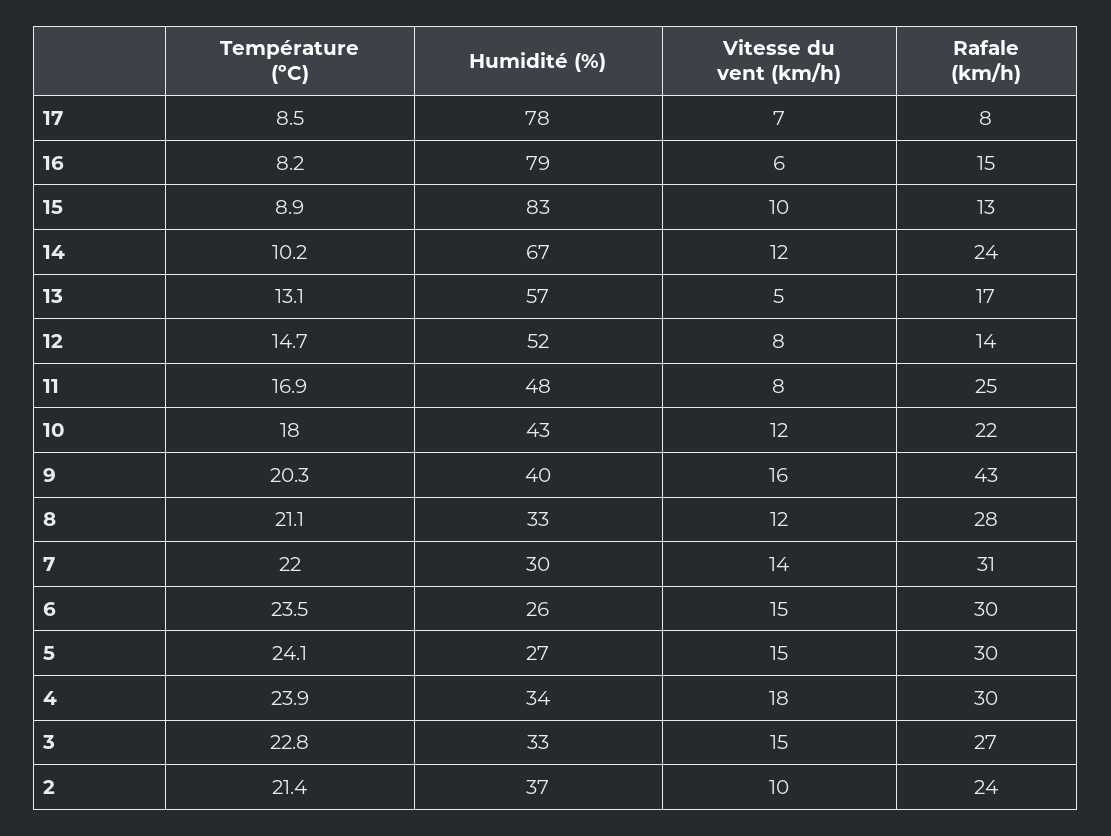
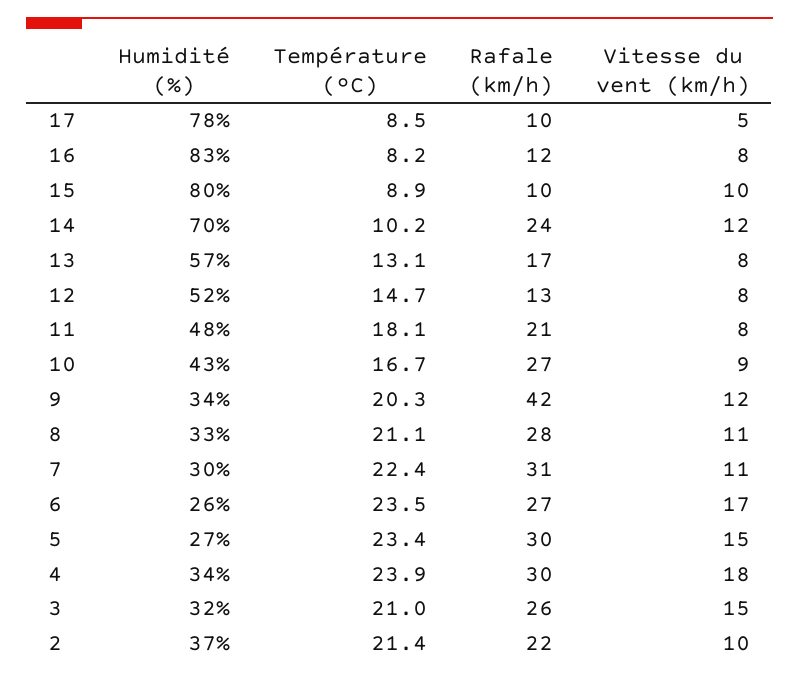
Vitesse du vent (km/h), 17: 7 -> 5
Rafale (km/h), 17: 8 -> 10
Humidité (%), 16: 79 -> 83
Vitesse du vent (km/h), 16: 6 -> 8
Rafale (km/h), 16: 15 -> 12
Humidité (%), 15: 83 -> 80
Rafale (km/h), 15: 13 -> 10
Humidité (%), 14: 67 -> 70
Vitesse du vent (km/h), 13: 5 -> 8
Rafale (km/h), 12: 14 -> 13
Température (ºC), 11: 16.9 -> 18.1
Rafale (km/h), 11: 25 -> 21
Température (ºC), 10: 18 -> 16.7
Vitesse du vent (km/h), 10: 12 -> 9
Rafale (km/h), 10: 22 -> 27
Humidité (%), 9: 40 -> 34
Vitesse du vent (km/h), 9: 16 -> 12
Rafale (km/h), 9: 43 -> 42
Vitesse du vent (km/h), 8: 12 -> 11
Température (ºC), 7: 22 -> 22.4
Vitesse du vent (km/h), 7: 14 -> 11
Vitesse du vent (km/h), 6: 15 -> 17
Rafale (km/h), 6: 30 -> 27
Température (ºC), 5: 24.1 -> 23.4
Température (ºC), 3: 22.8 -> 21
Humidité (%), 3: 33 -> 32
Rafale (km/h), 3: 27 -> 26
Rafale (km/h), 2: 24 -> 22

